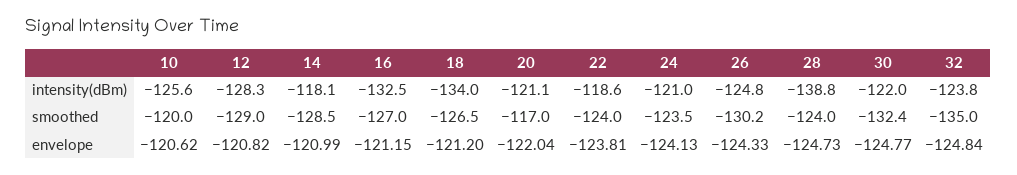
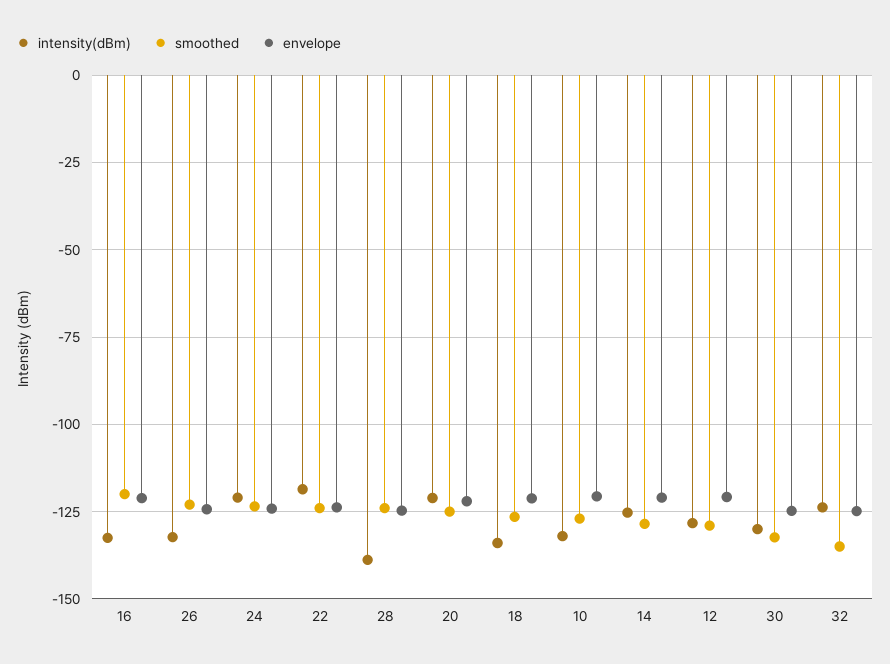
intensity(dBm), 10: -125.6 -> -132.5
intensity(dBm), 14: -118.1 -> -125
intensity(dBm), 26: -124.8 -> -132.5
intensity(dBm), 30: -122 -> -130
smoothed, 10: -120 -> -127.5
smoothed, 16: -127 -> -120
smoothed, 20: -117 -> -125
smoothed, 26: -130.2 -> -122.5

